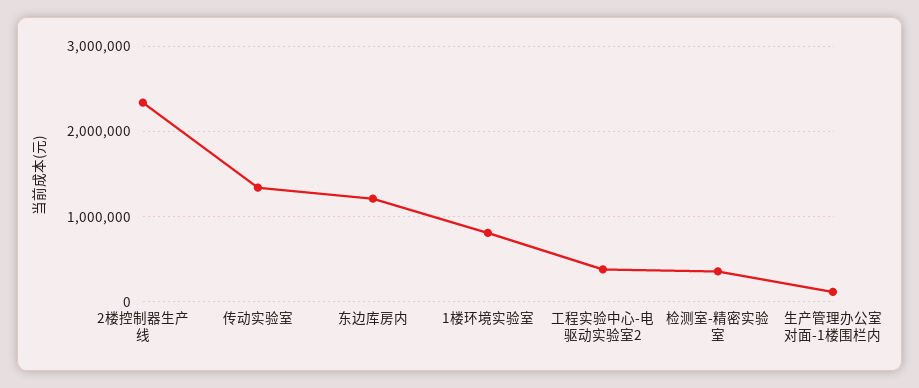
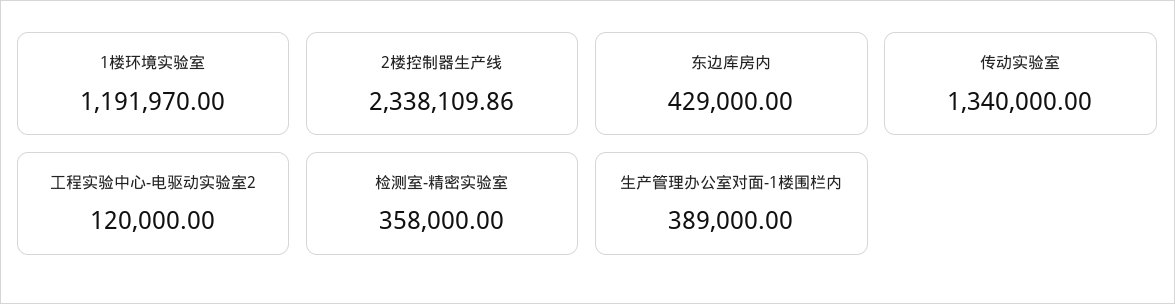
东边库房内: 1200000 -> 429000
1楼环境实验室: 800000 -> 1191970
工程实验中心-电驱动实验室2: 400000 -> 120000
生产管理办公室对面-1楼围栏内: 100000 -> 389000

